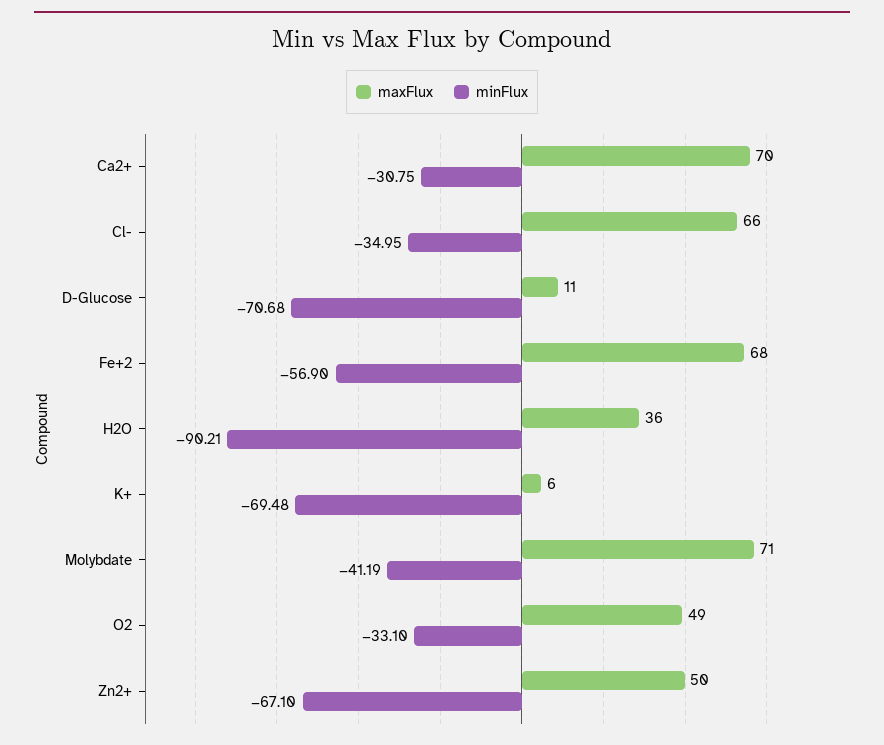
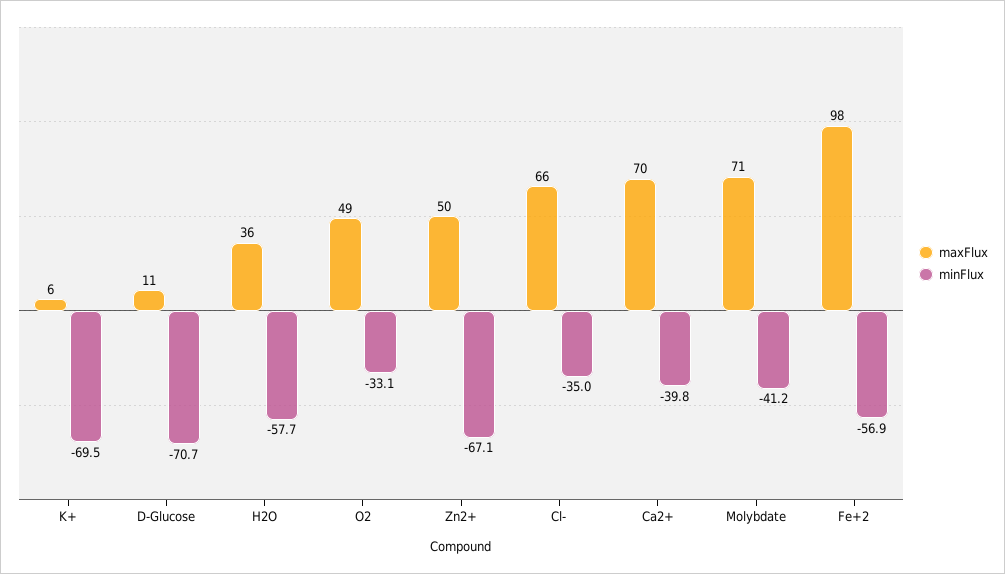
minFlux, Ca2+: -30.75 -> -39.8
maxFlux, Fe+2: 68 -> 98
minFlux, H2O: -90.21 -> -57.7

